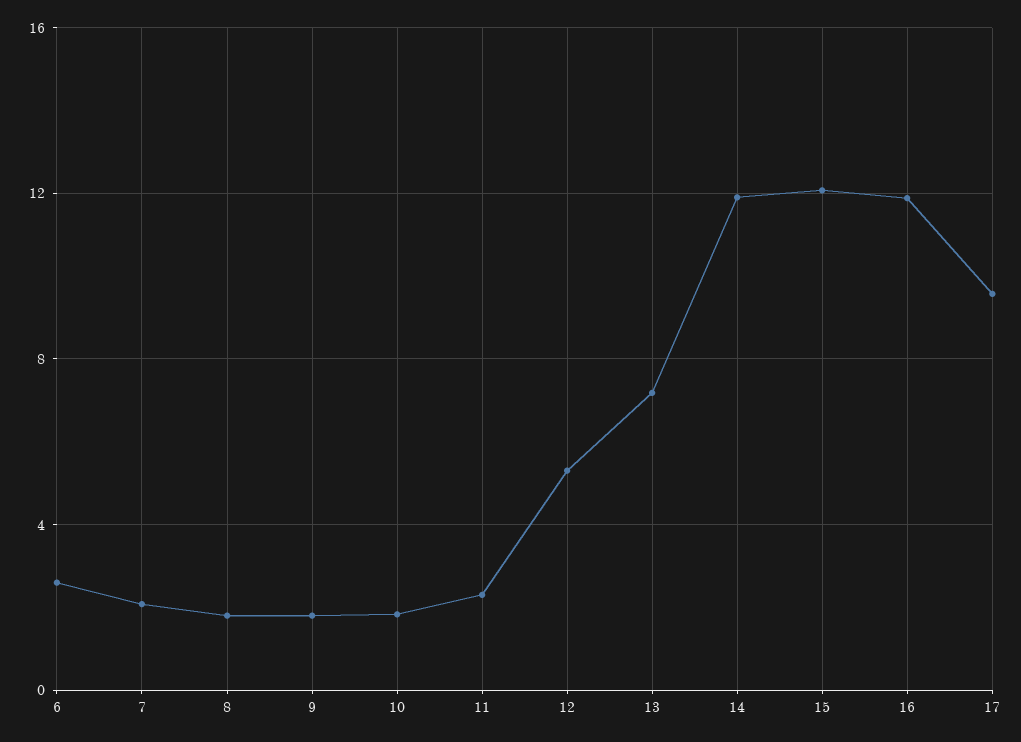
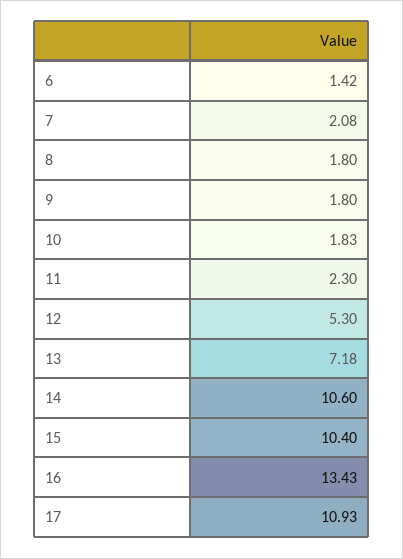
6: 2.5 -> 1.42
14: 12 -> 10.6
15: 12 -> 10.4
16: 12 -> 13.43
17: 9.5 -> 10.93

